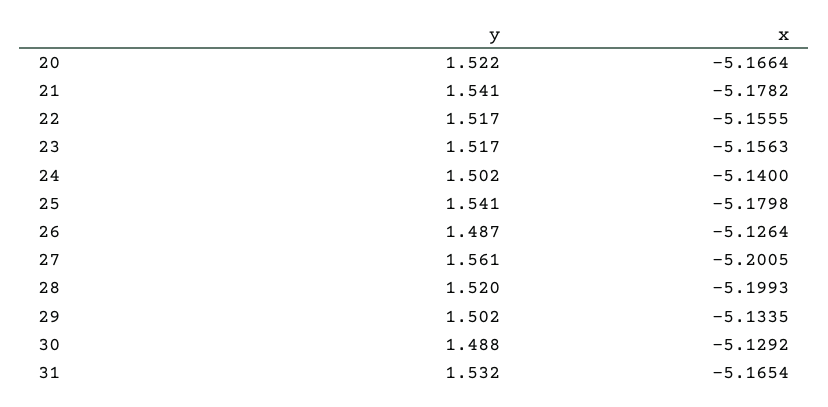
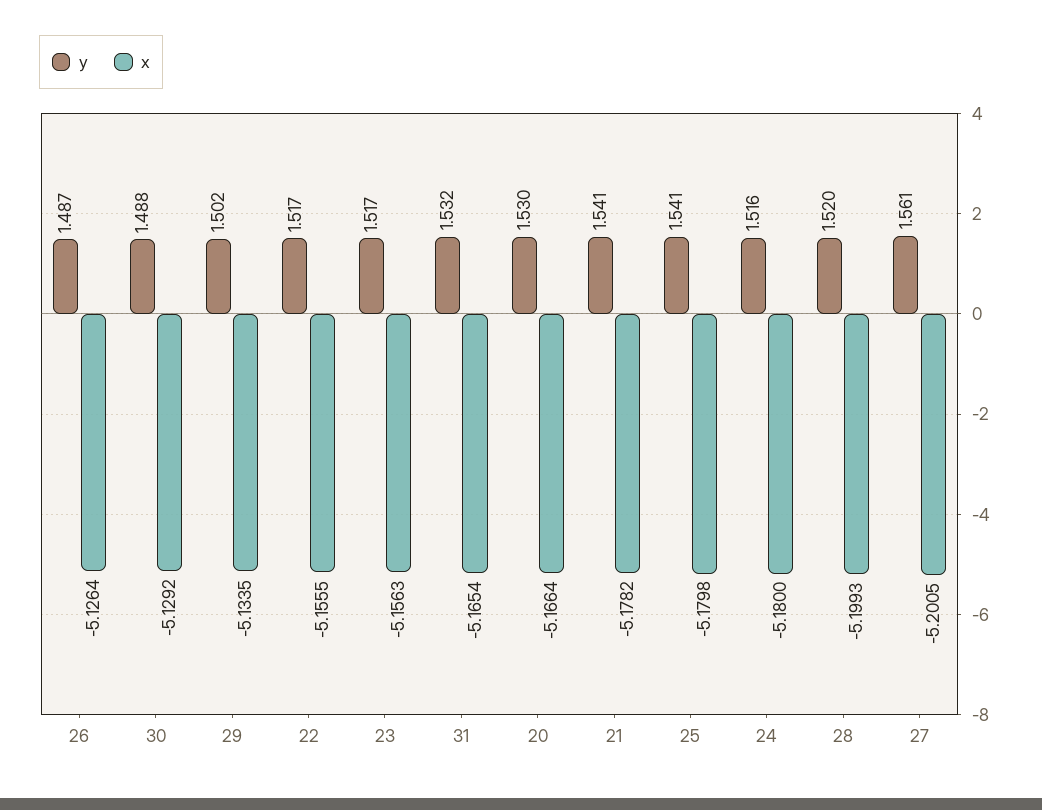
y, 20: 1.522 -> 1.53
y, 24: 1.502 -> 1.516
x, 24: -5.14 -> -5.18

